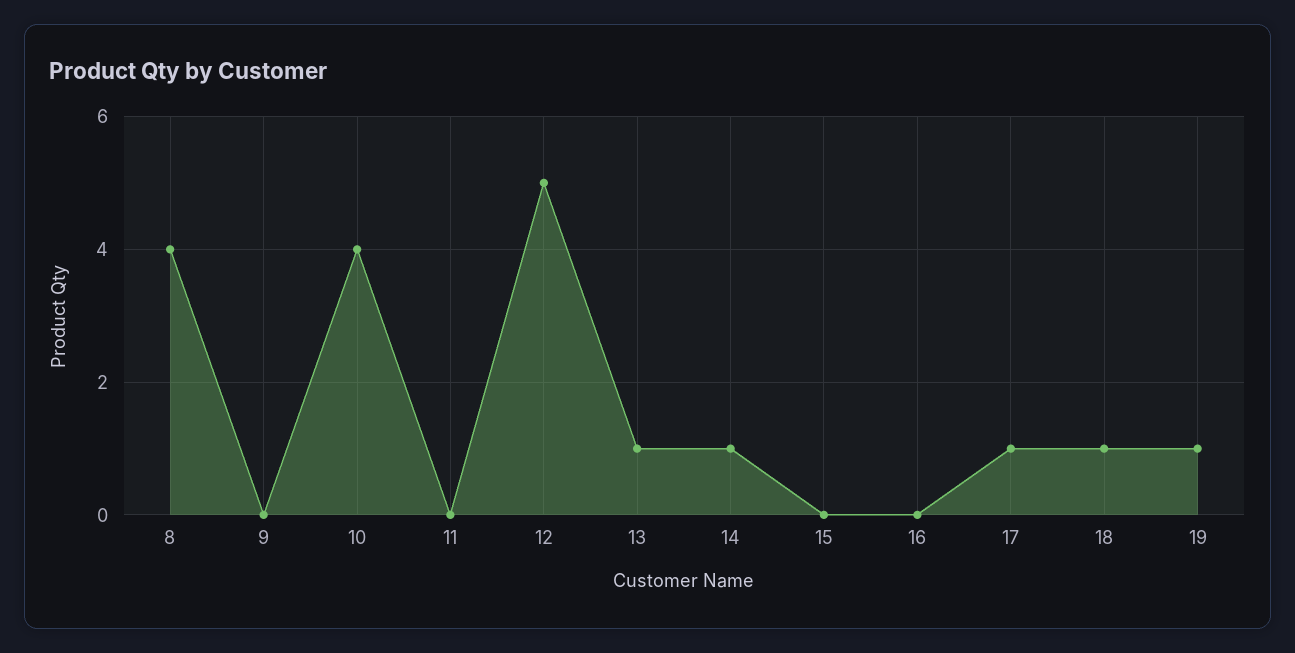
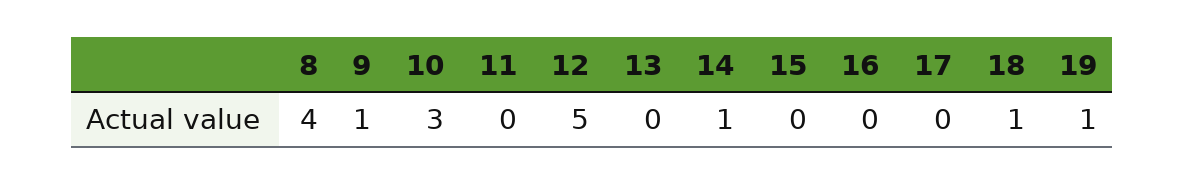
9: 0 -> 1
10: 4 -> 3
13: 1 -> 0
17: 1 -> 0

